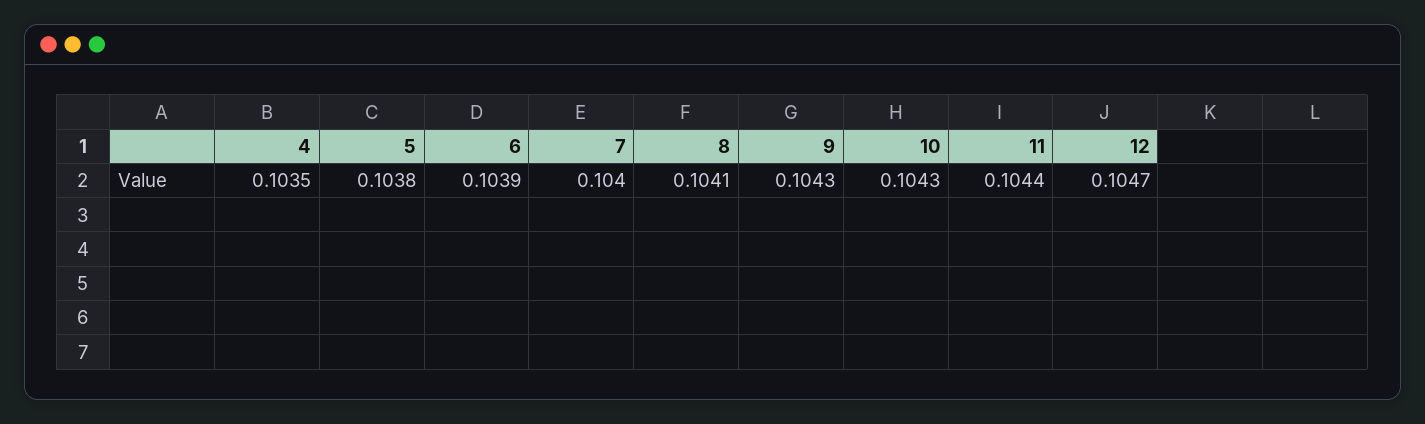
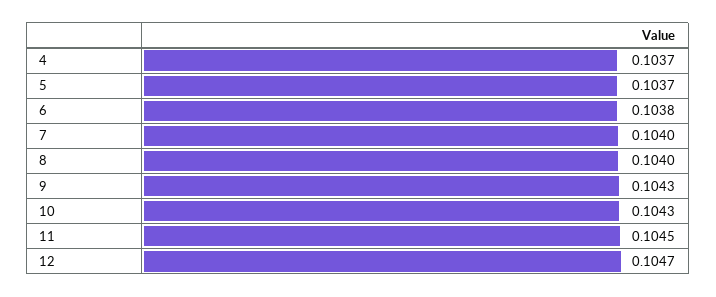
4: 0.1035 -> 0.1037
5: 0.1038 -> 0.1037
6: 0.1039 -> 0.1038
8: 0.1041 -> 0.104
11: 0.1044 -> 0.1045

